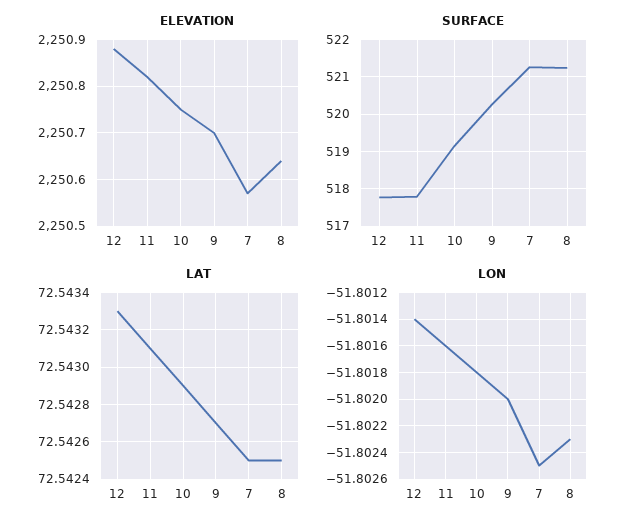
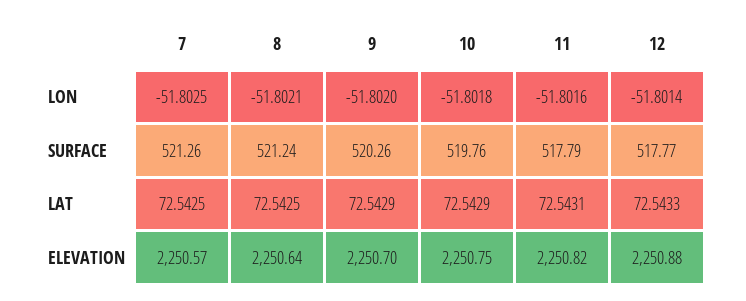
SURFACE, 10: 519.2 -> 519.76
LAT, 9: 72.5427 -> 72.5429
LON, 8: -51.8023 -> -51.8021

